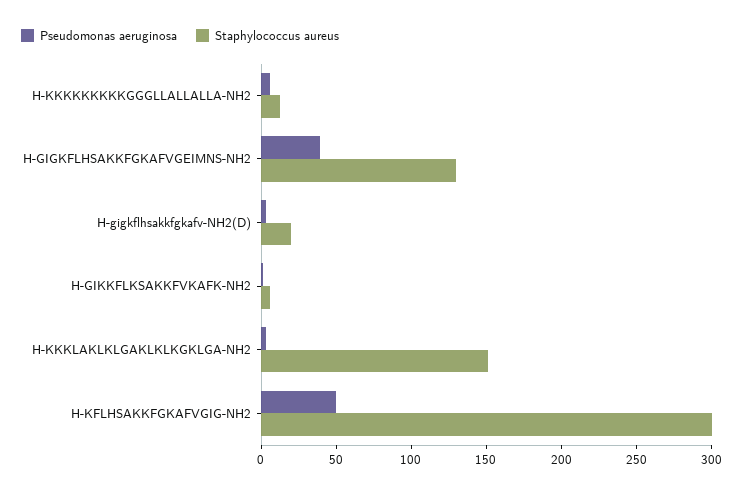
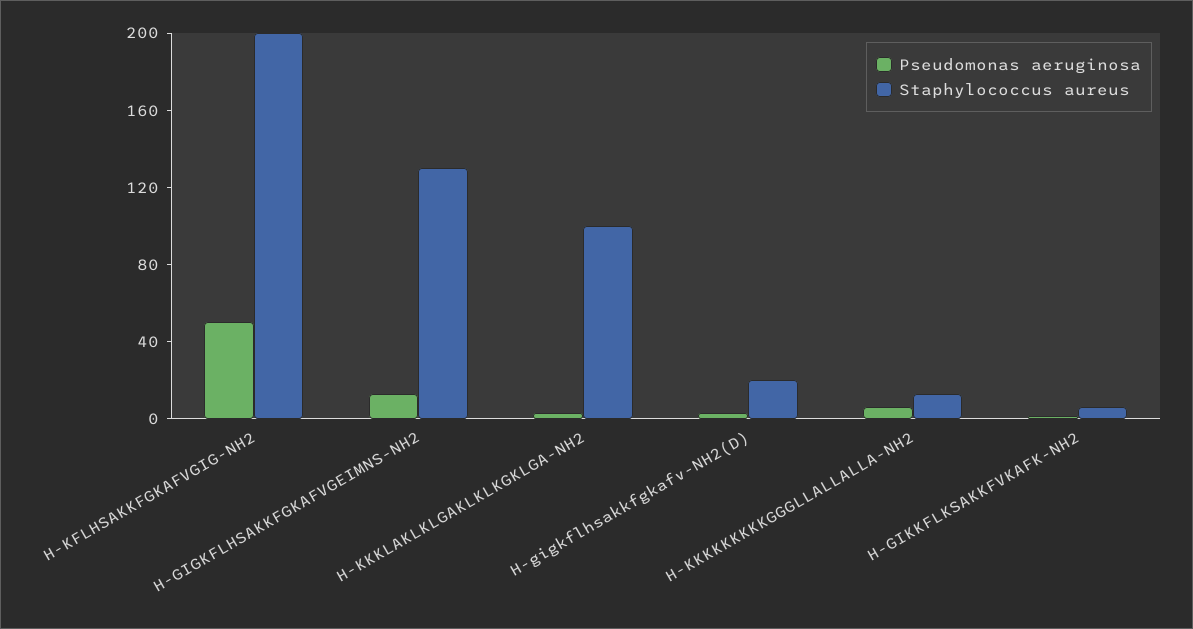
Pseudomonas aeruginosa, H-GIGKFLHSAKKFGKAFVGEIMNS-NH2: 40 -> 10
Staphylococcus aureus, H-KKKLAKLKLGAKLKLKGKLGA-NH2: 150 -> 100
Staphylococcus aureus, H-KFLHSAKKFGKAFVGIG-NH2: 300 -> 200

